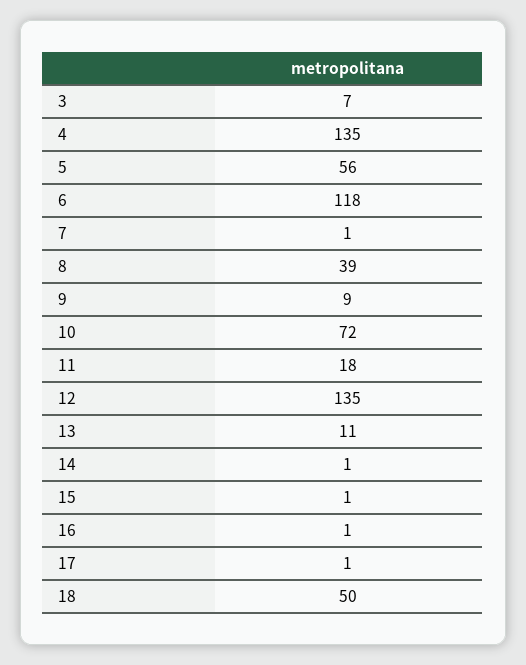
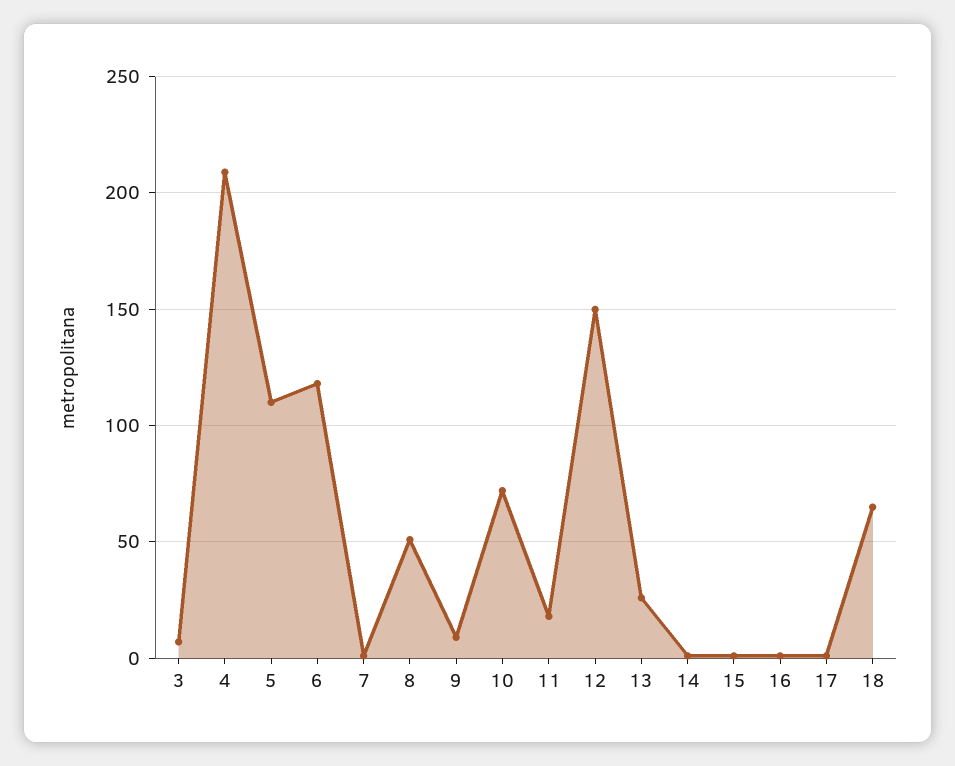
4: 135 -> 210
5: 56 -> 110
8: 39 -> 50
12: 135 -> 150
13: 11 -> 25
18: 50 -> 65

